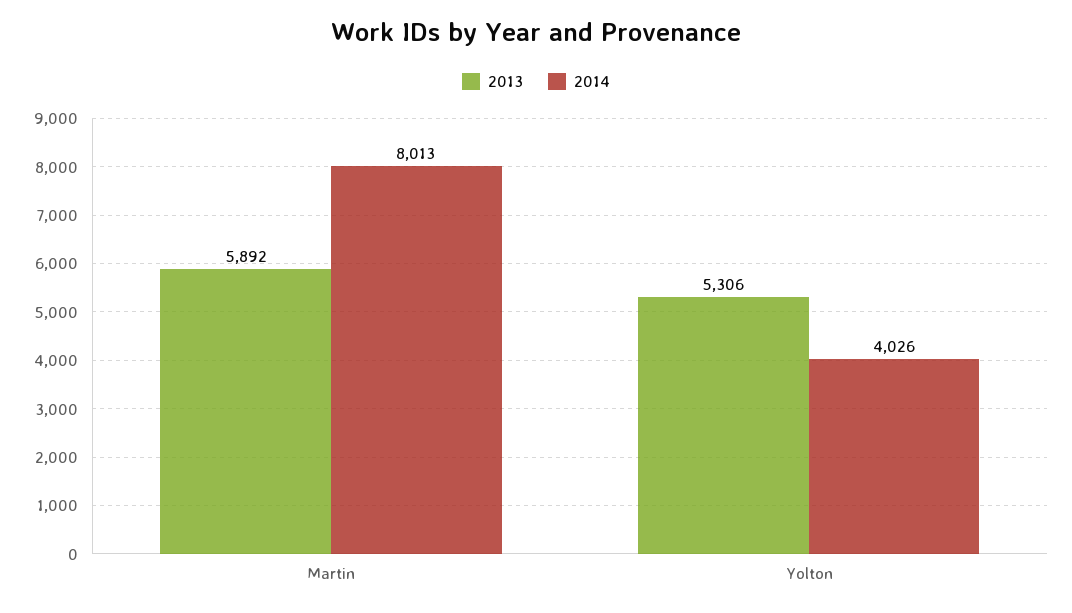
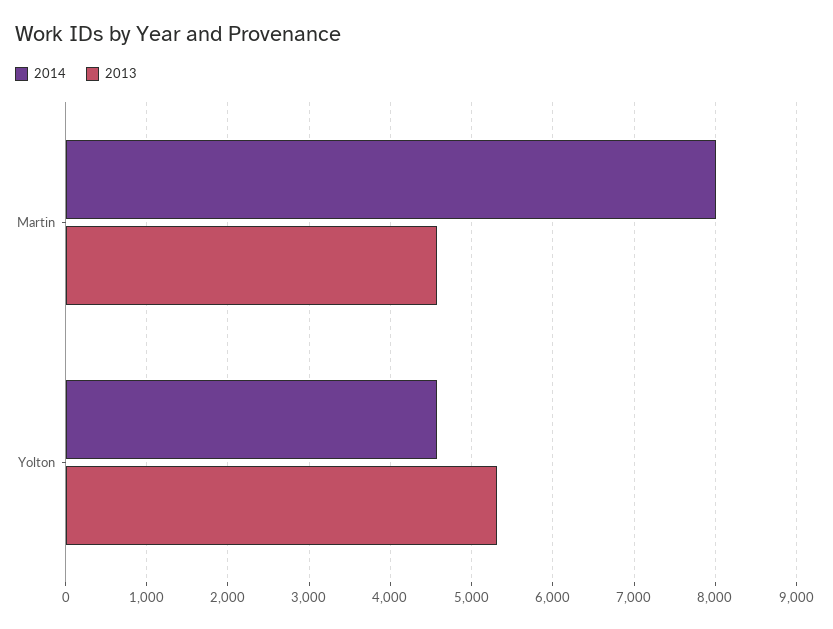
2013, Martin: 5892 -> 4600
2014, Yolton: 4026 -> 4600

